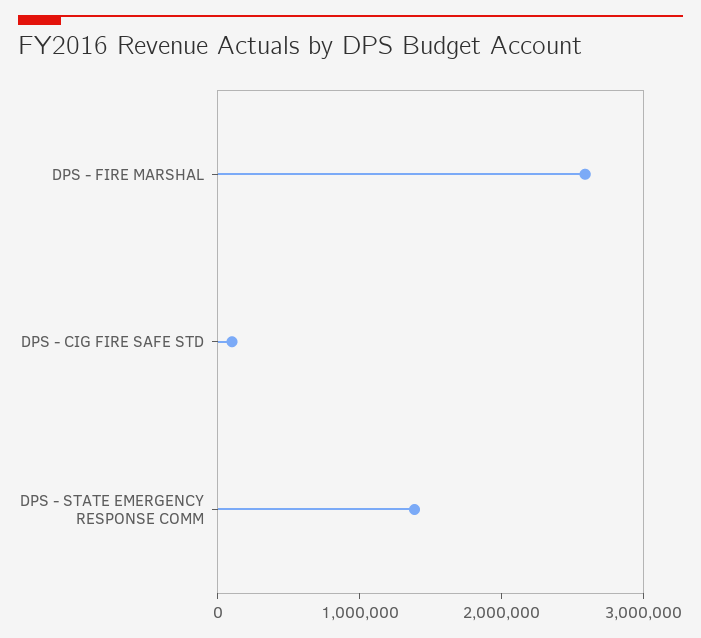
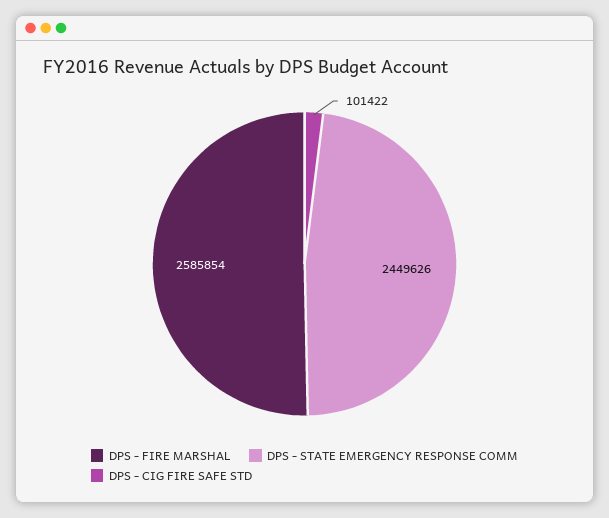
DPS - STATE EMERGENCY RESPONSE COMM: 1400000 -> 2449626

